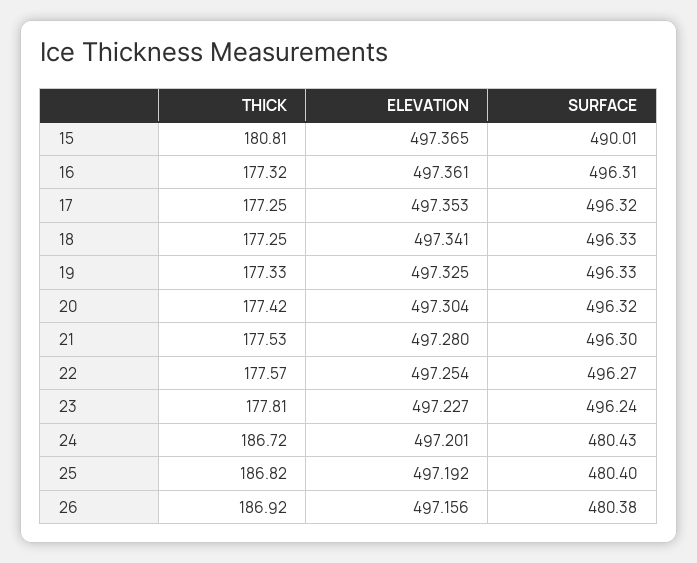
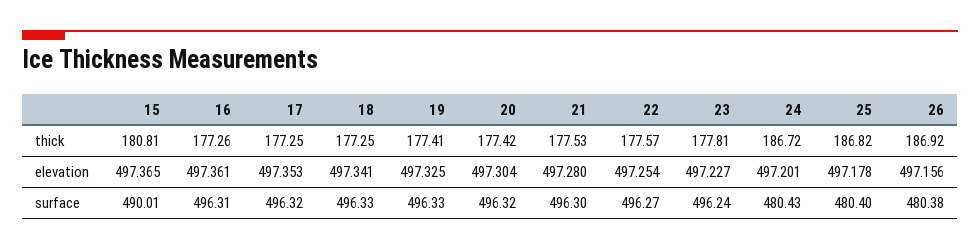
THICK, 16: 177.32 -> 177.26
THICK, 19: 177.33 -> 177.41
ELEVATION, 25: 497.192 -> 497.178

